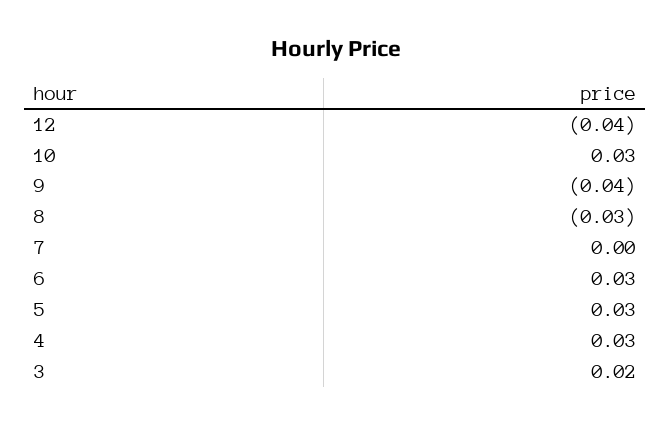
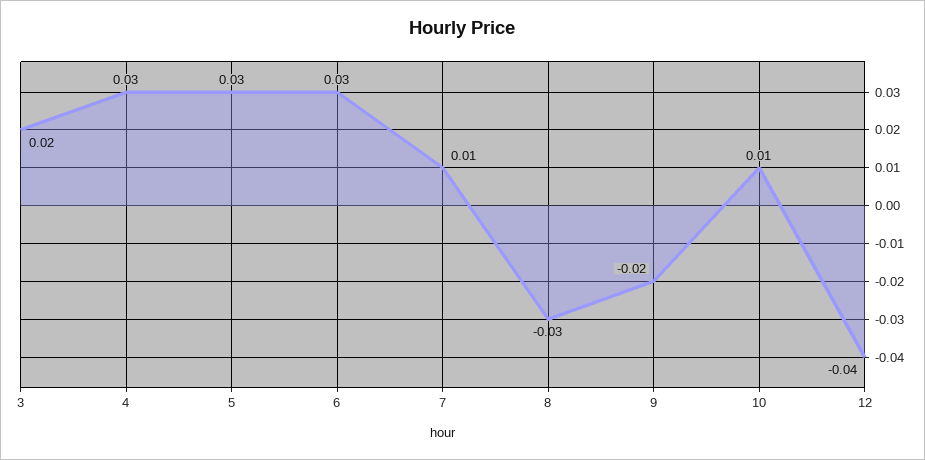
10: 0.03 -> 0.01
9: -0.04 -> -0.02
7: 0 -> 0.01

